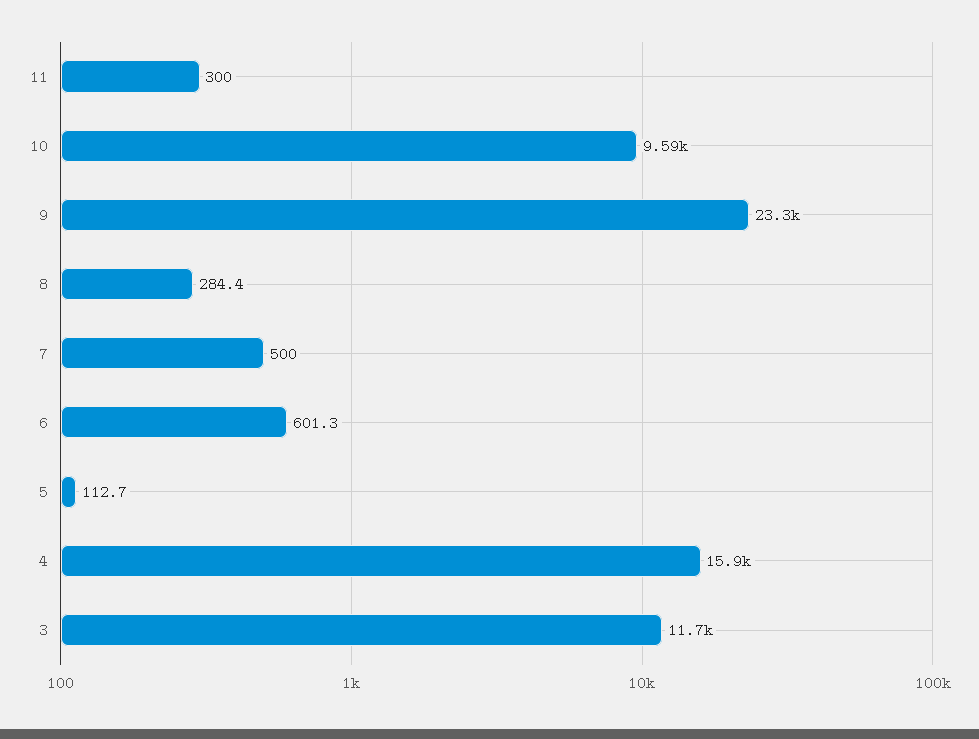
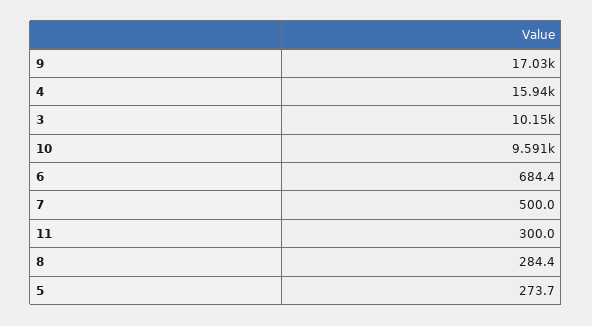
9: 23300 -> 17030
6: 601.3 -> 684.4
5: 112.7 -> 273.7
3: 11700 -> 10150

